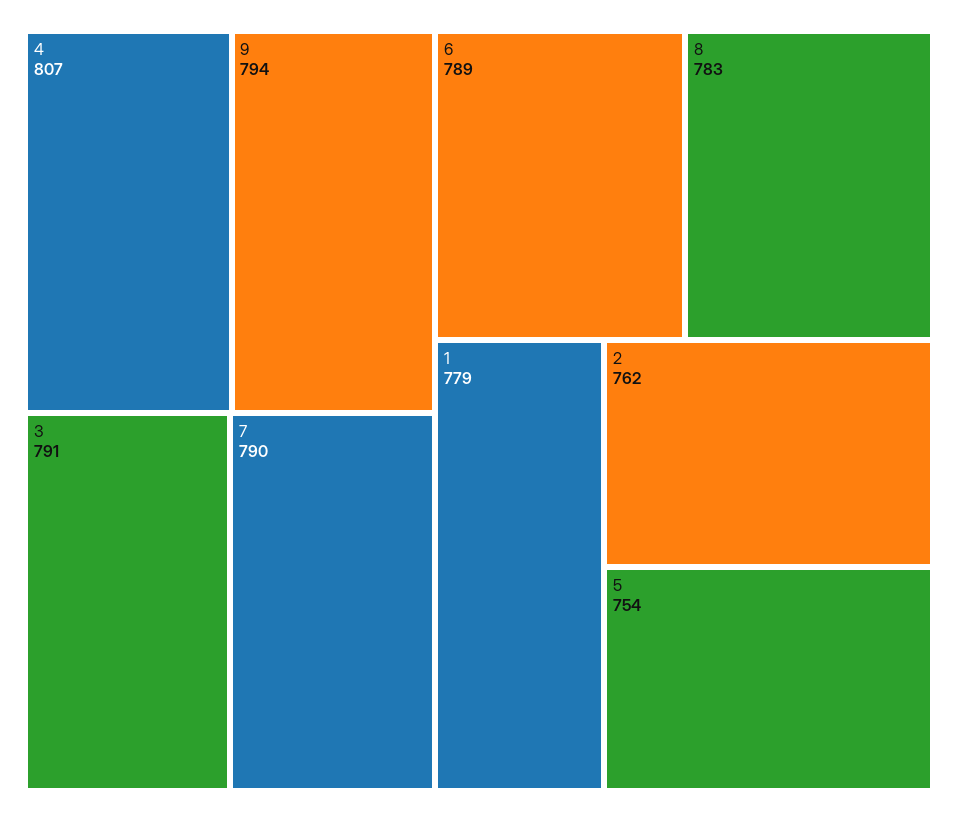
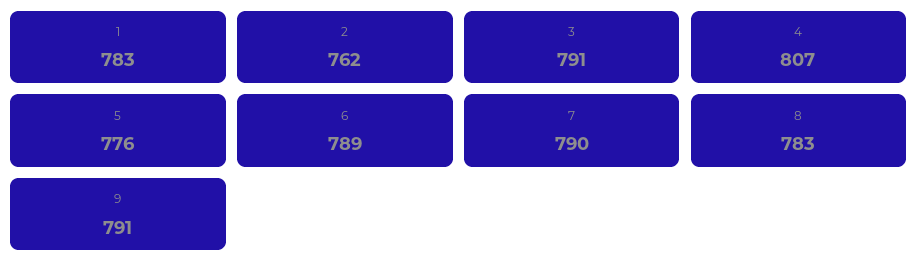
9: 794 -> 791
1: 779 -> 783
5: 754 -> 776

